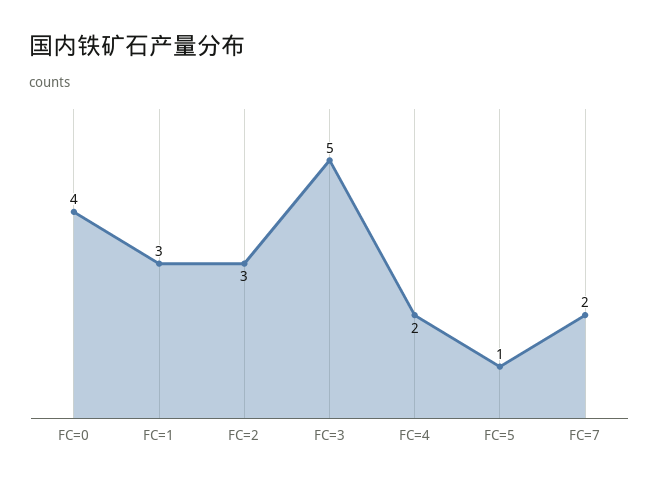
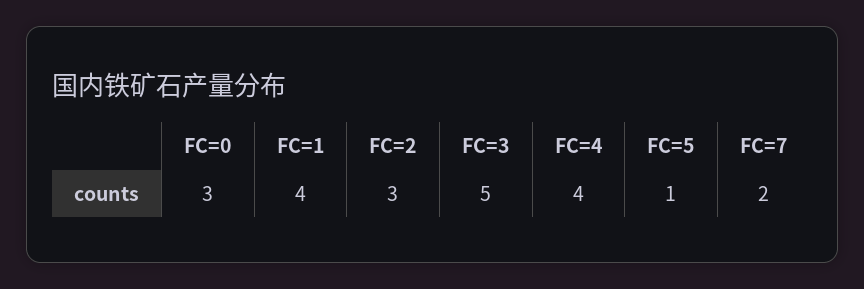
FC=0: 4 -> 3
FC=1: 3 -> 4
FC=4: 2 -> 4

